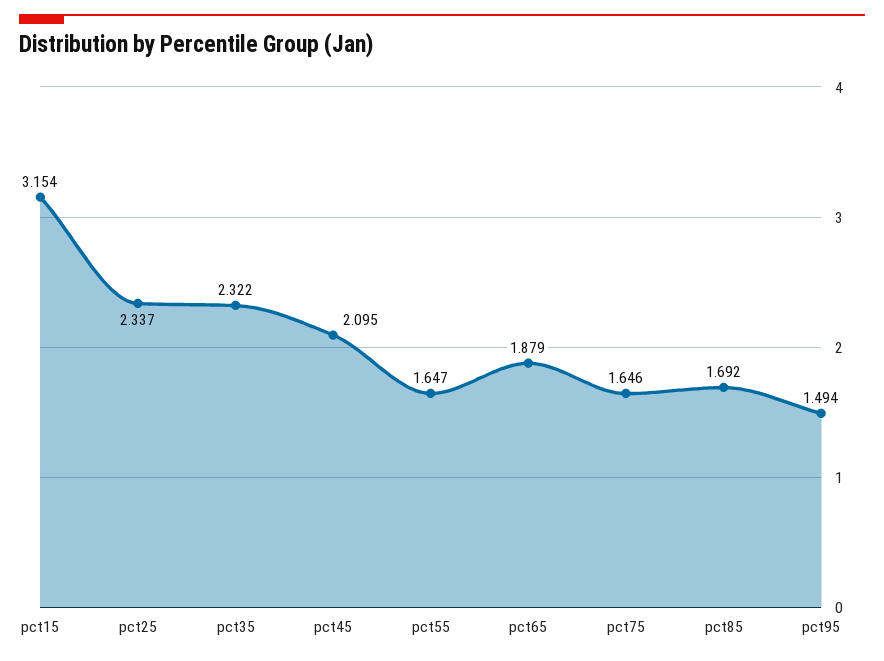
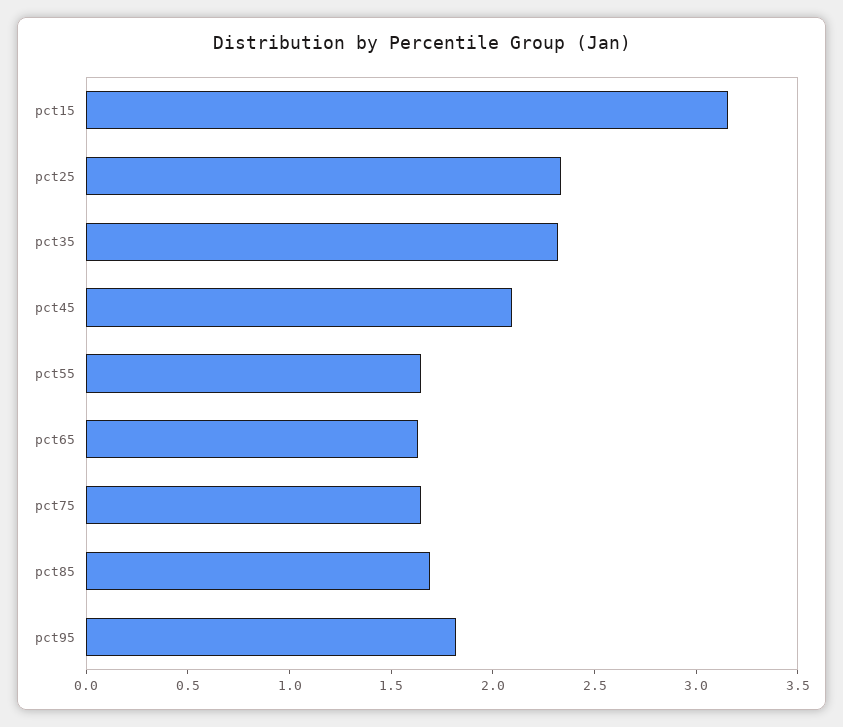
pct65: 1.879 -> 1.6
pct95: 1.494 -> 1.8

